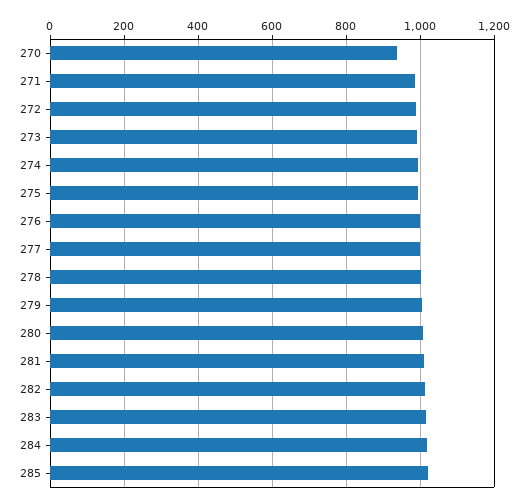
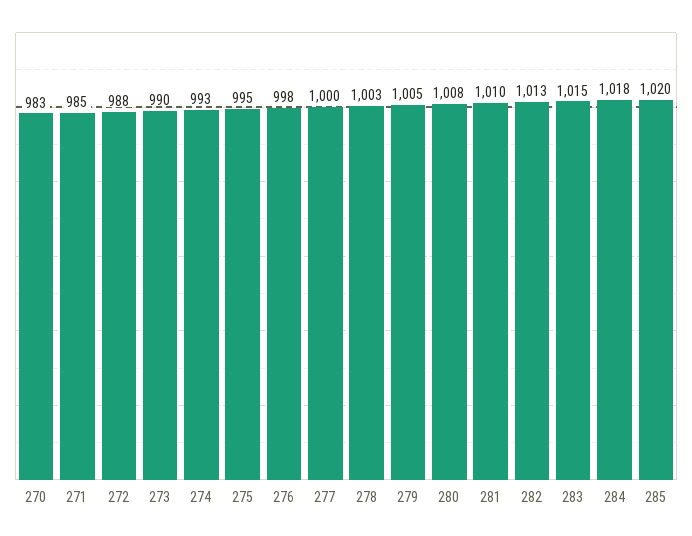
270: 940 -> 983

